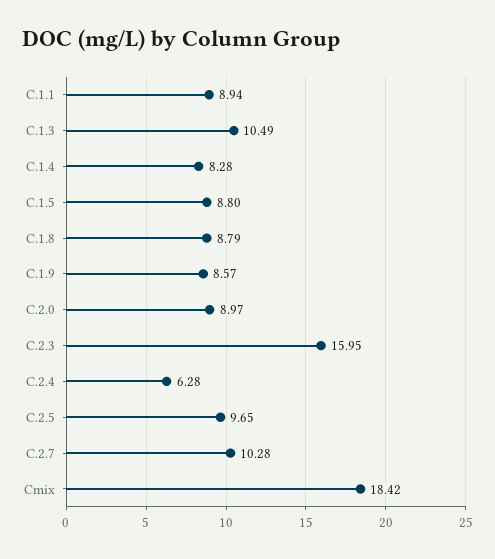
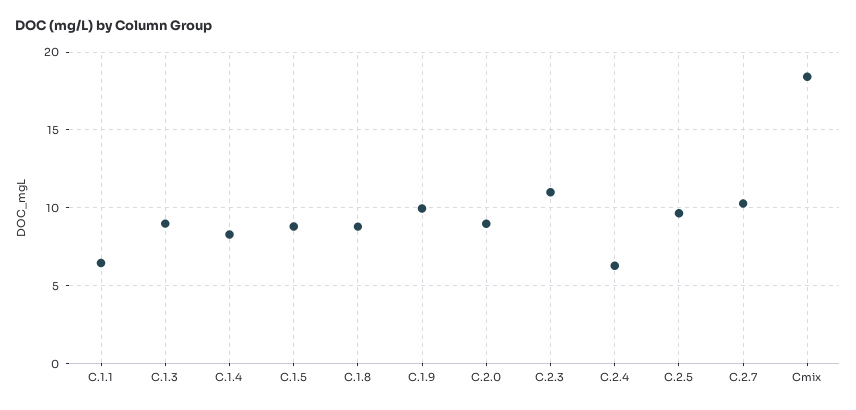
C.1.1: 8.94 -> 6.5
C.1.3: 10.49 -> 9
C.1.9: 8.57 -> 10
C.2.3: 15.95 -> 11

